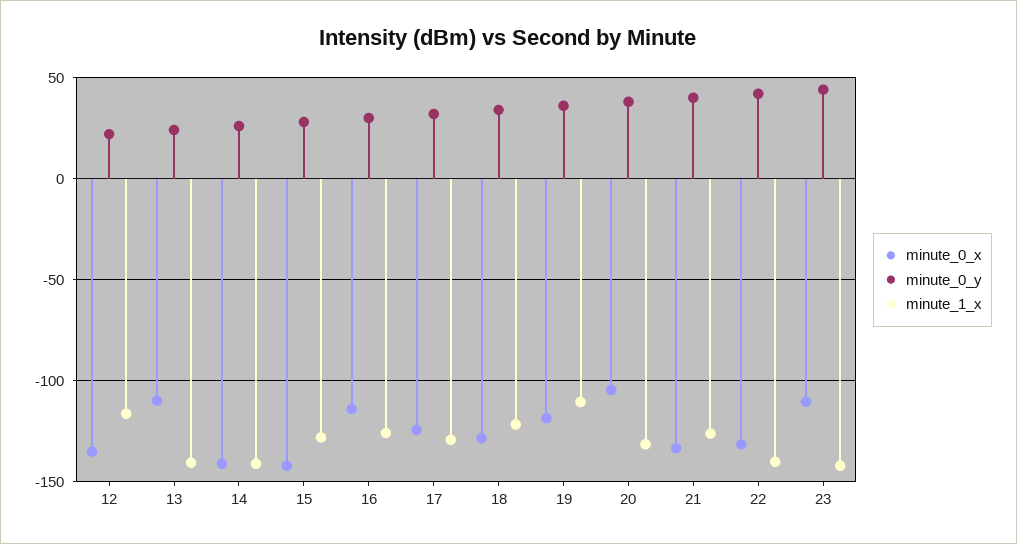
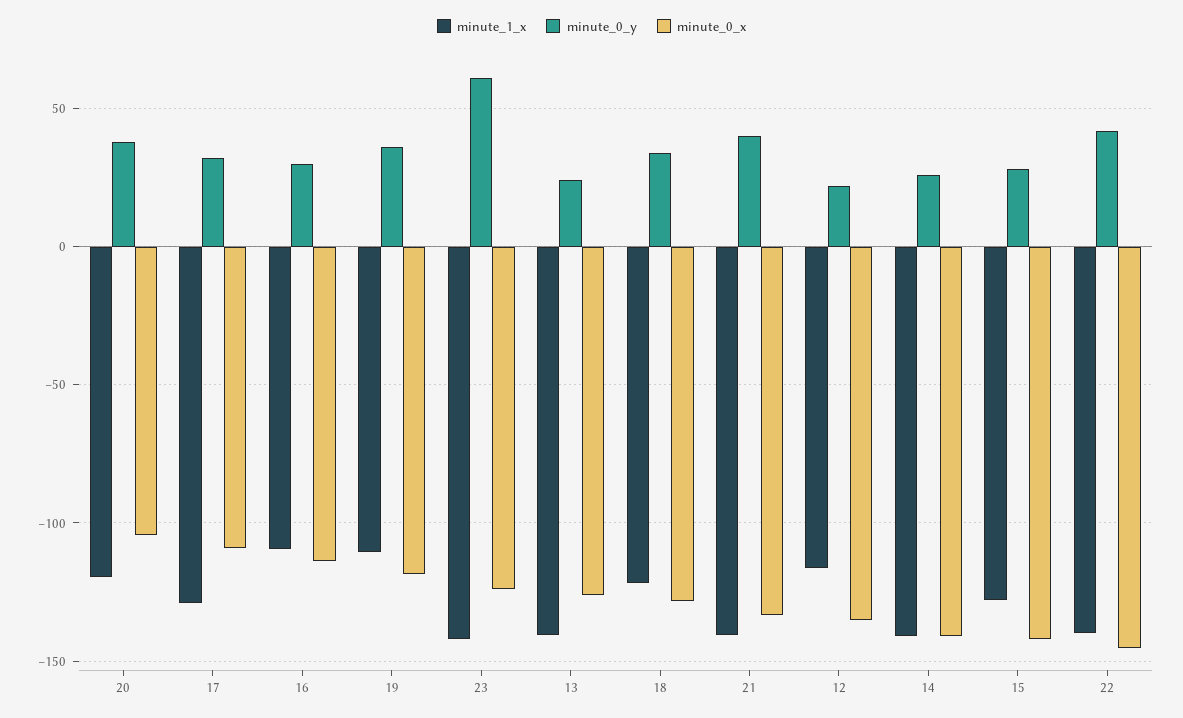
minute_0_x, 13: -110 -> -125
minute_1_x, 16: -125 -> -110
minute_0_x, 17: -125 -> -110
minute_1_x, 20: -130 -> -120
minute_1_x, 21: -125 -> -140
minute_0_x, 22: -130 -> -145
minute_0_x, 23: -110 -> -125
minute_0_y, 23: 45 -> 60

